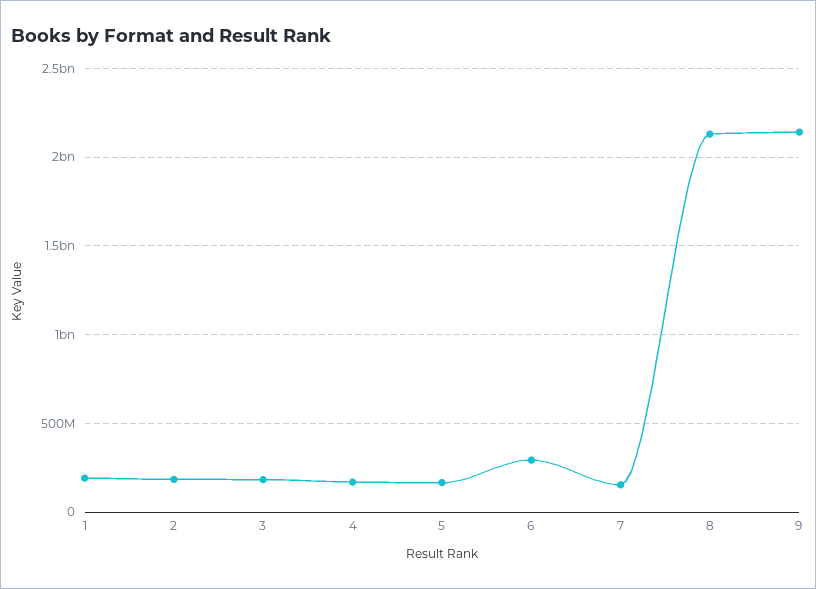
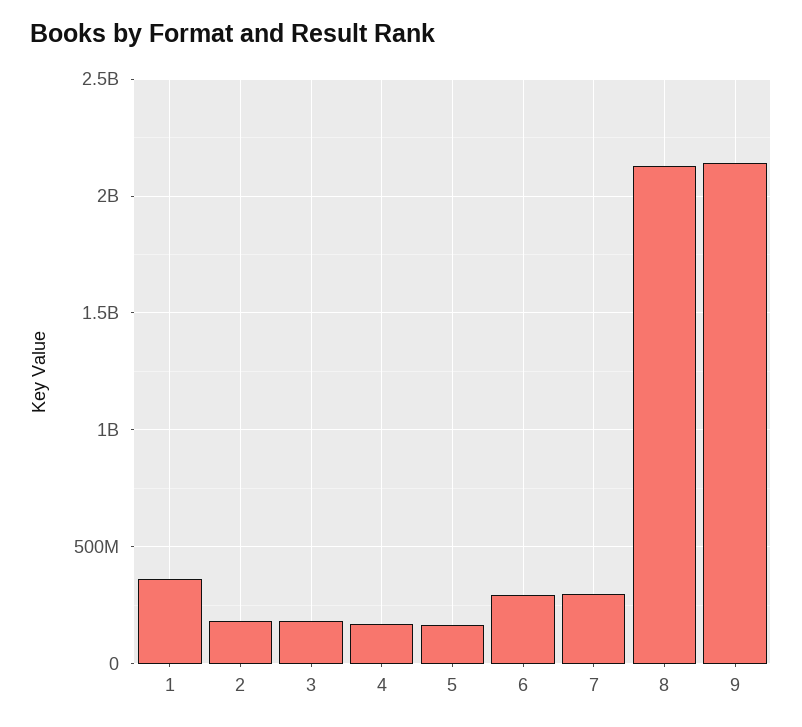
1: 200000000 -> 350000000
7: 150000000 -> 300000000

